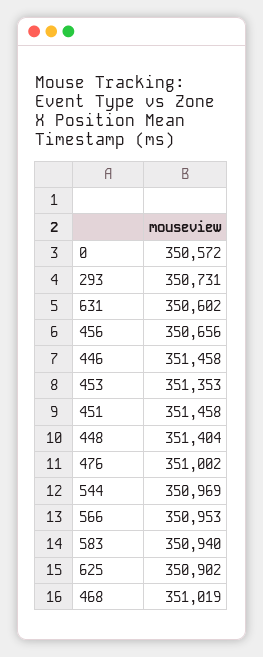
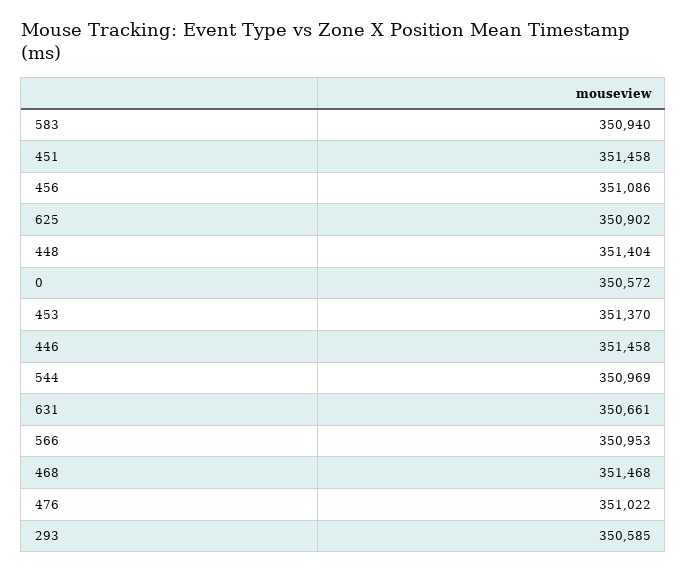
293: 350731 -> 350585
631: 350602 -> 350661
456: 350656 -> 351086
453: 351353 -> 351370
476: 351002 -> 351022
468: 351019 -> 351468

